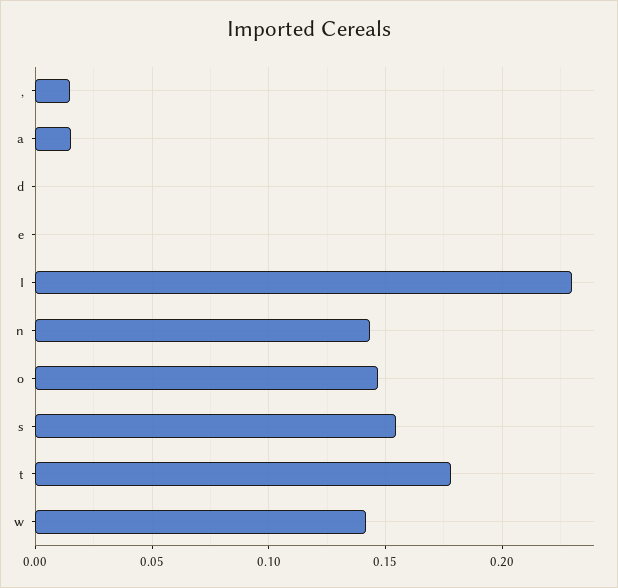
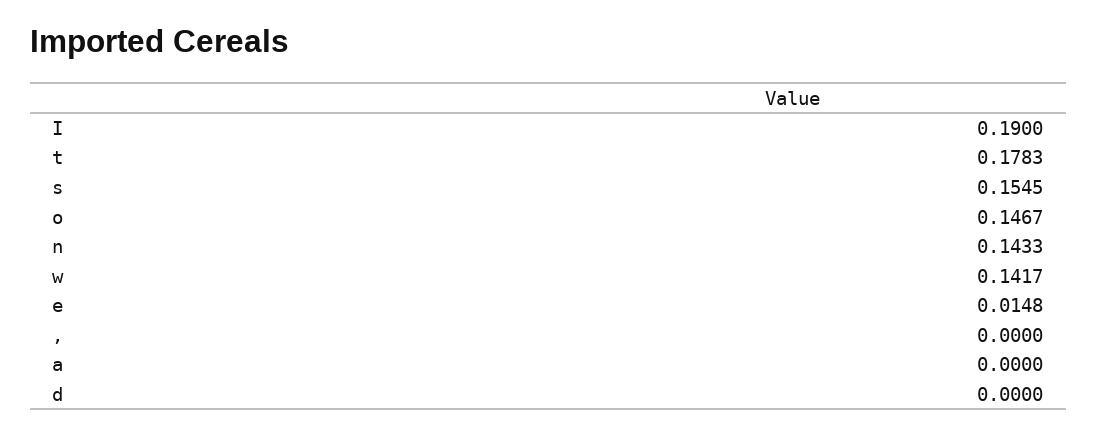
,: 0.015 -> 0
a: 0.015 -> 0
e: 0 -> 0.0148
I: 0.23 -> 0.19

